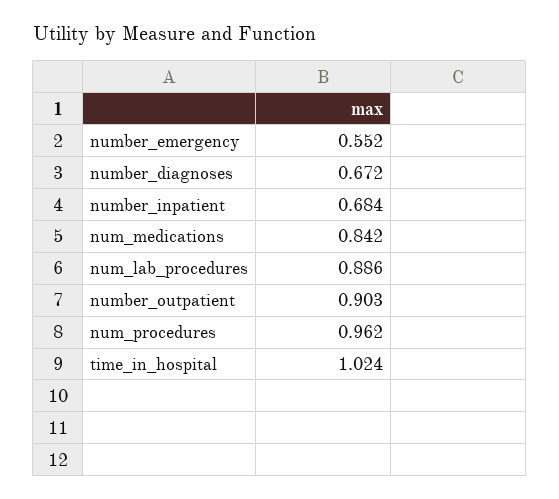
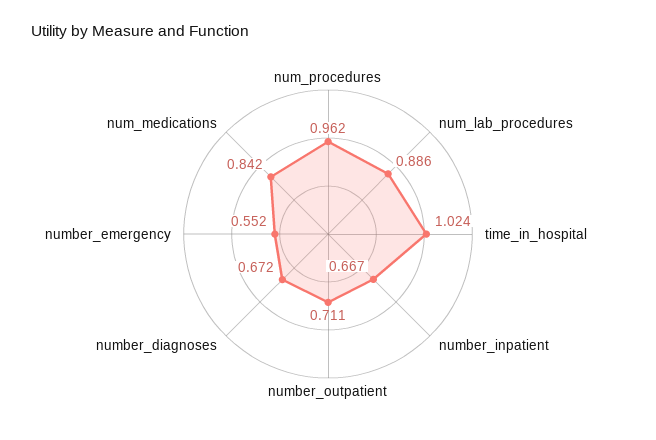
number_inpatient: 0.684 -> 0.667
number_outpatient: 0.903 -> 0.711

